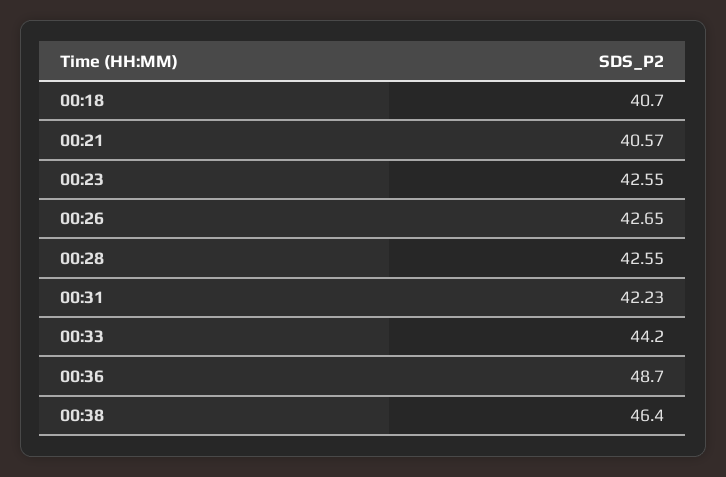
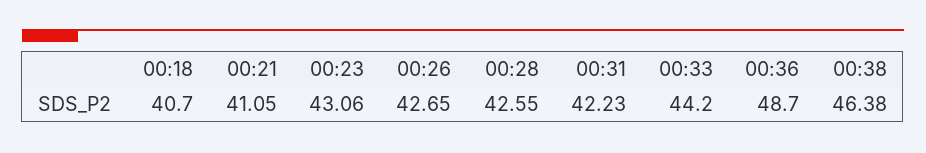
00:21: 40.57 -> 41.05
00:23: 42.55 -> 43.06
00:38: 46.4 -> 46.38

